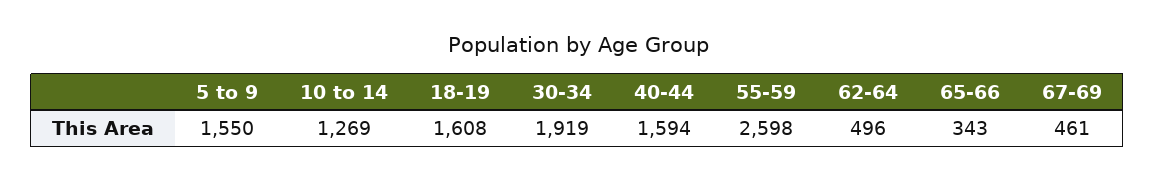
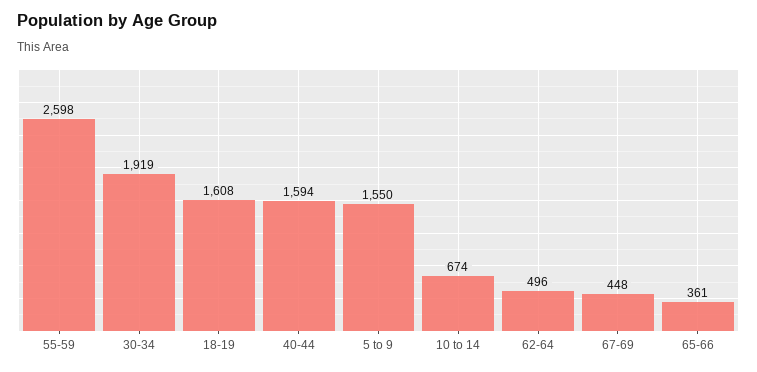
10 to 14: 1269 -> 674
65-66: 343 -> 361
67-69: 461 -> 448

